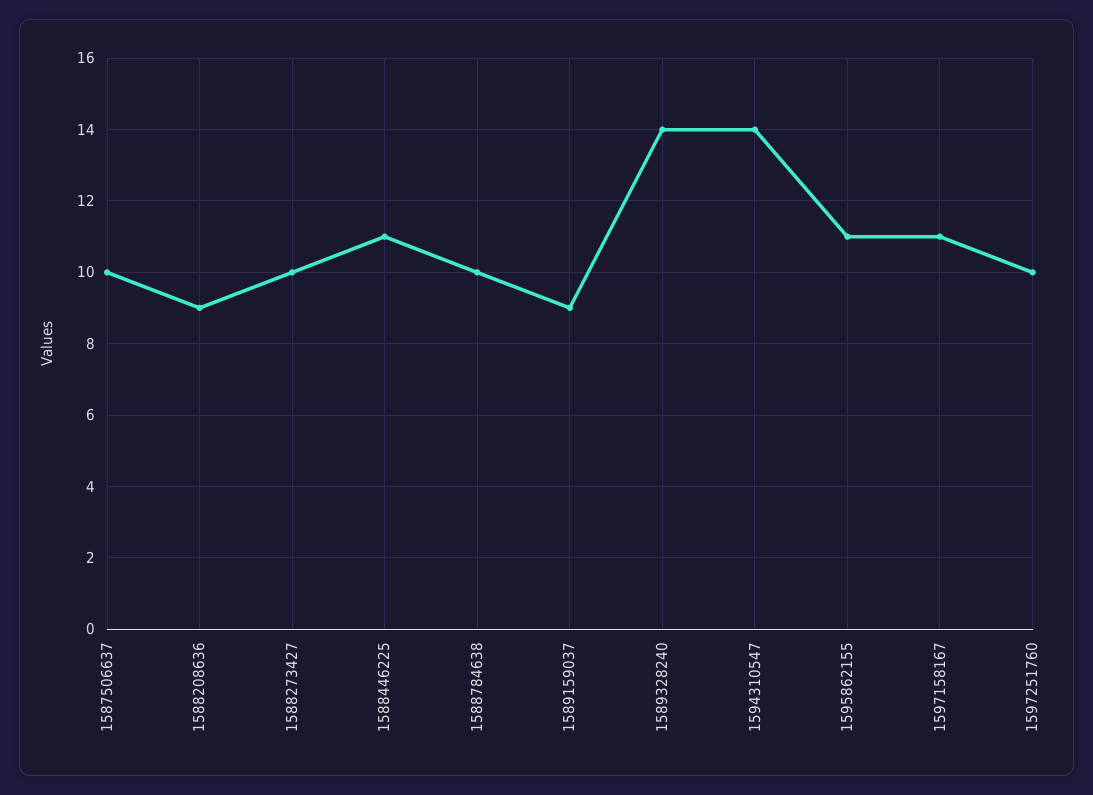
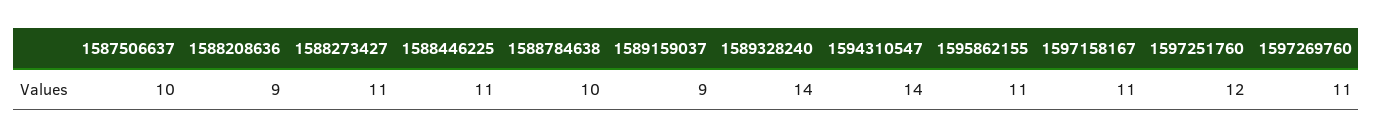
1588273427: 10 -> 11
1597251760: 10 -> 12
1597269760: none -> 11

